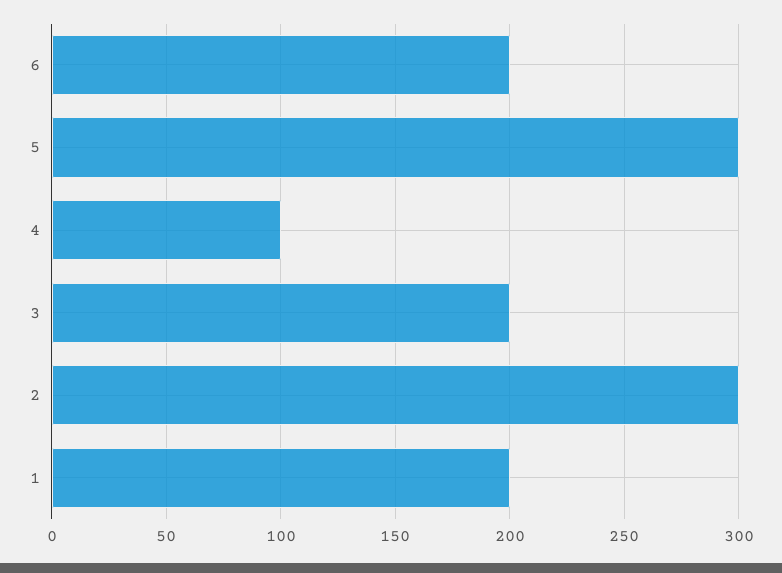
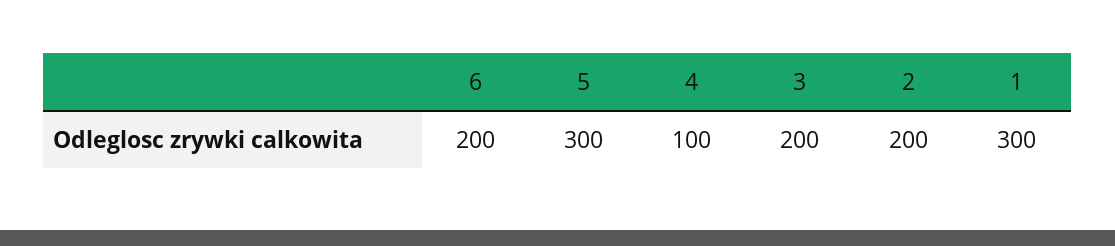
2: 300 -> 200
1: 200 -> 300

